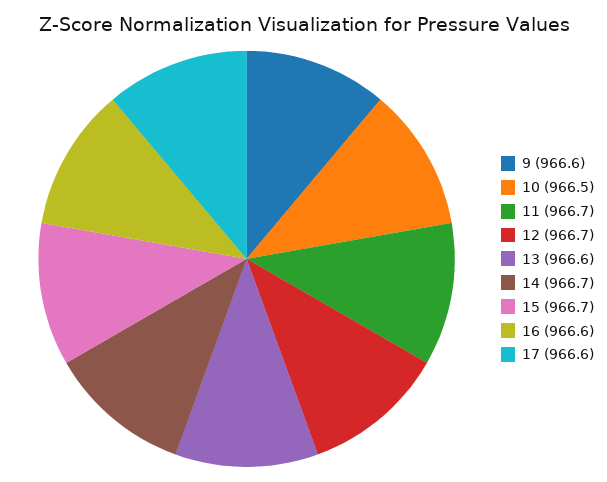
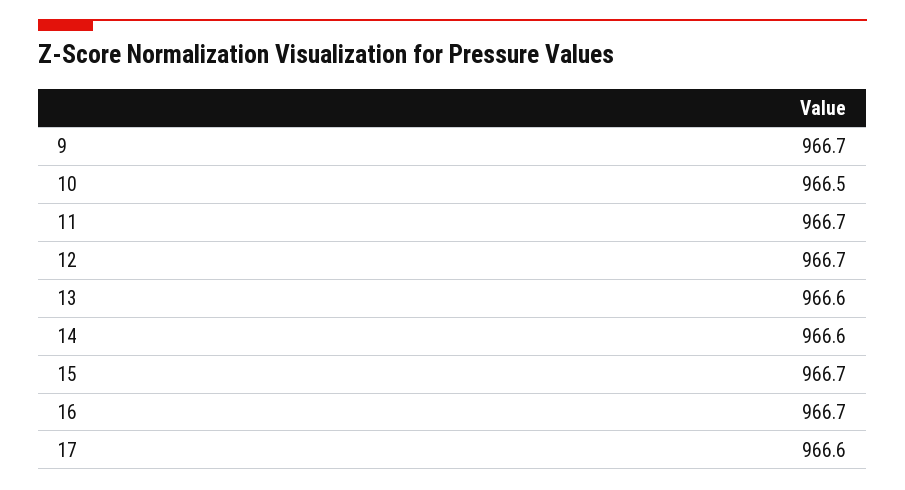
9: 966.6 -> 966.7
14: 966.7 -> 966.6
16: 966.6 -> 966.7

